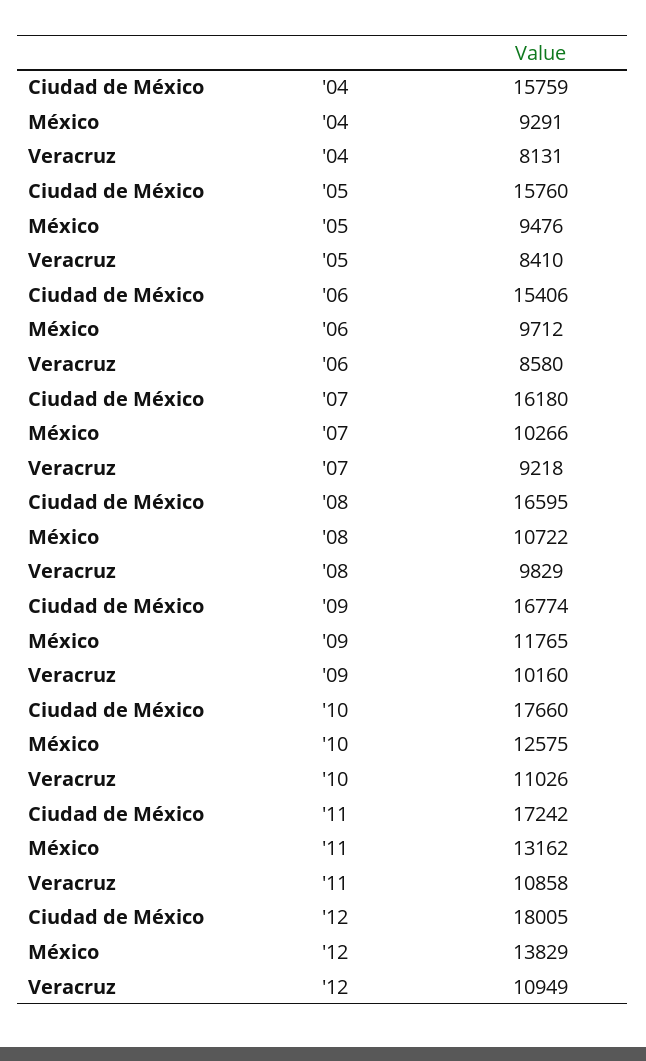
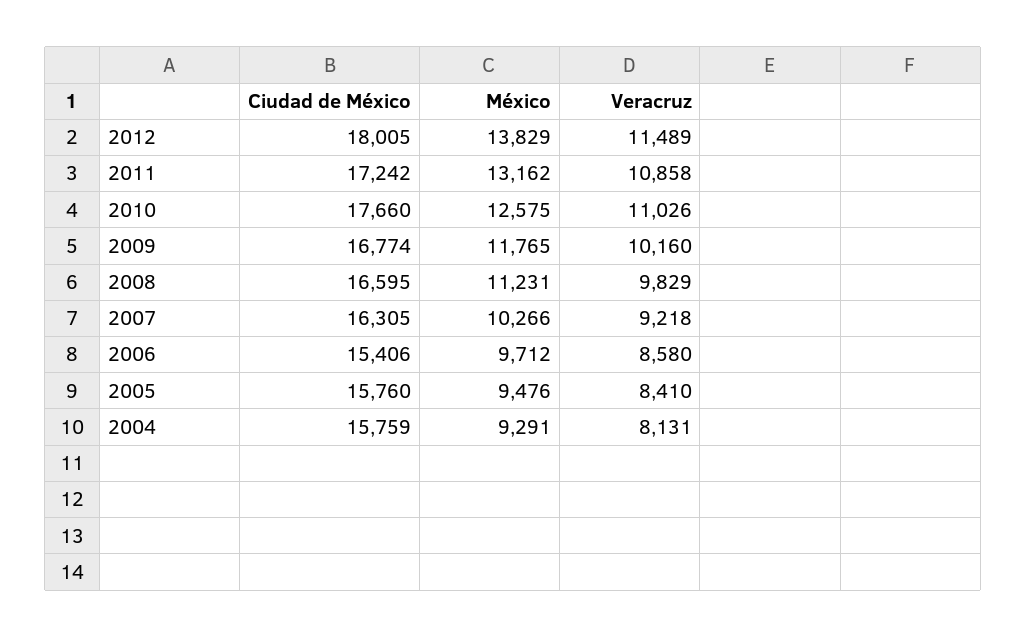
Ciudad de México, '07: 16180 -> 16305
México, '08: 10722 -> 11231
Veracruz, '12: 10949 -> 11489

